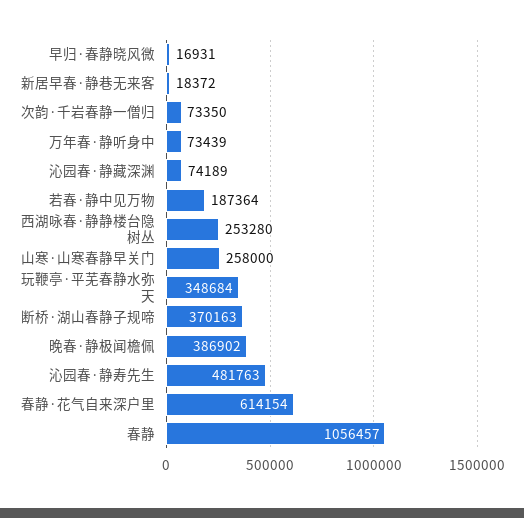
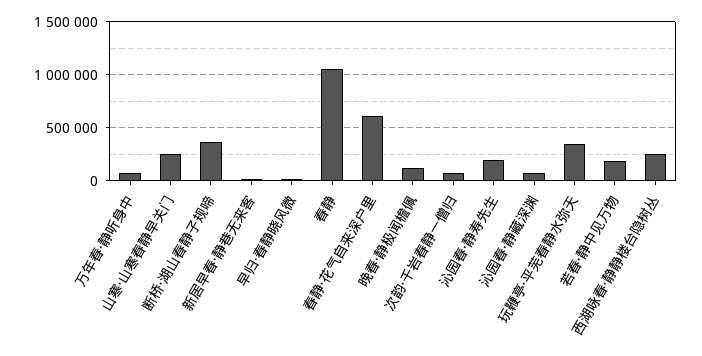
晚春·静极闻檐佩: 386902 -> 100000
沁园春·静寿先生: 481763 -> 200000

